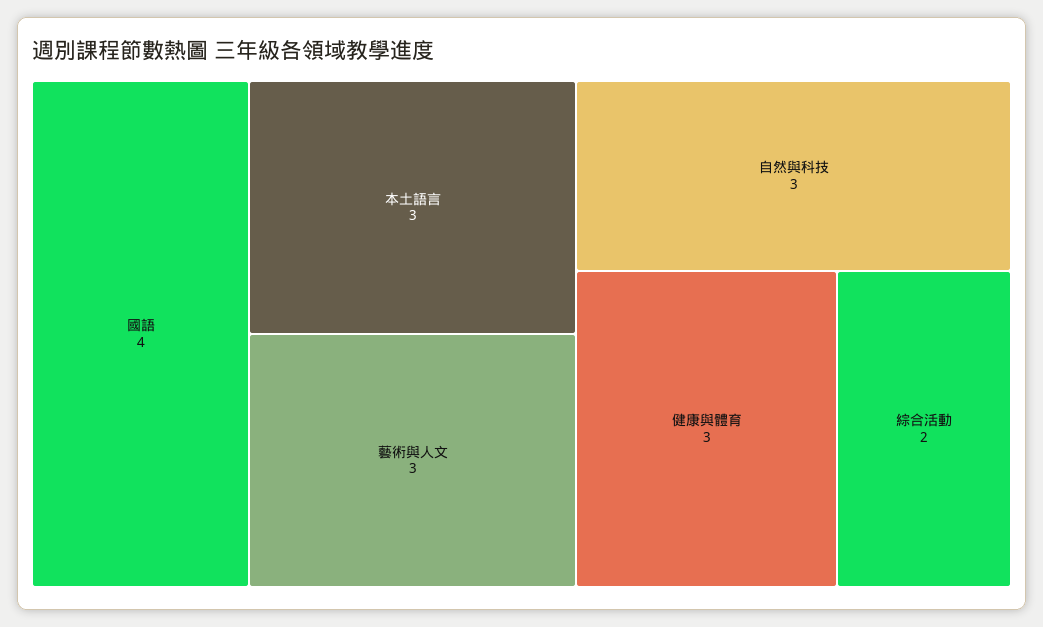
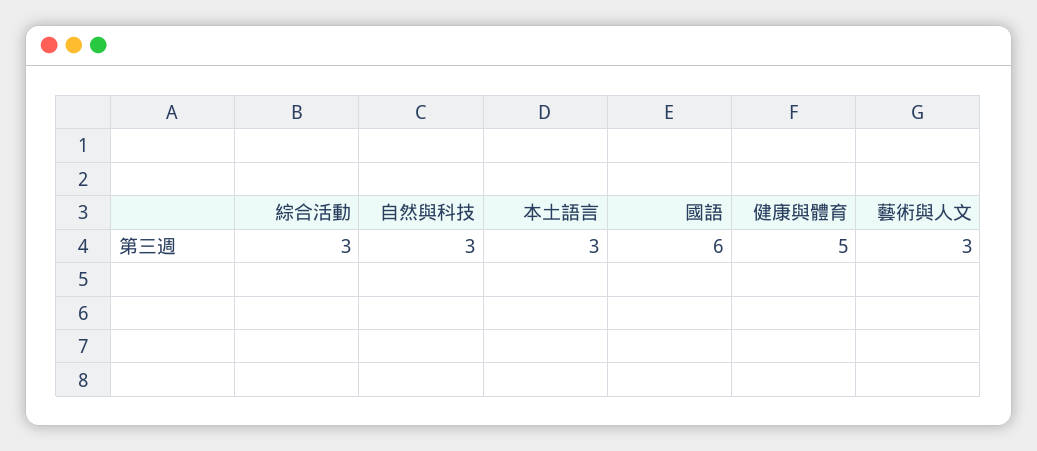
國語: 4 -> 6
健康與體育: 3 -> 5
綜合活動: 2 -> 3

